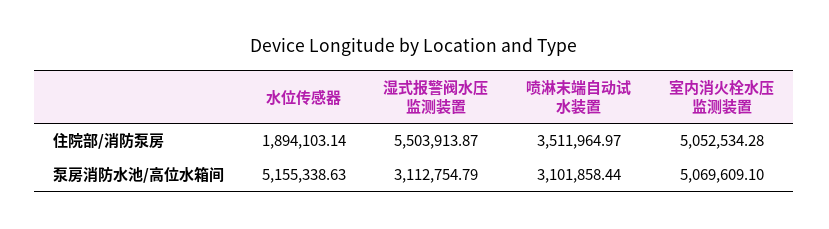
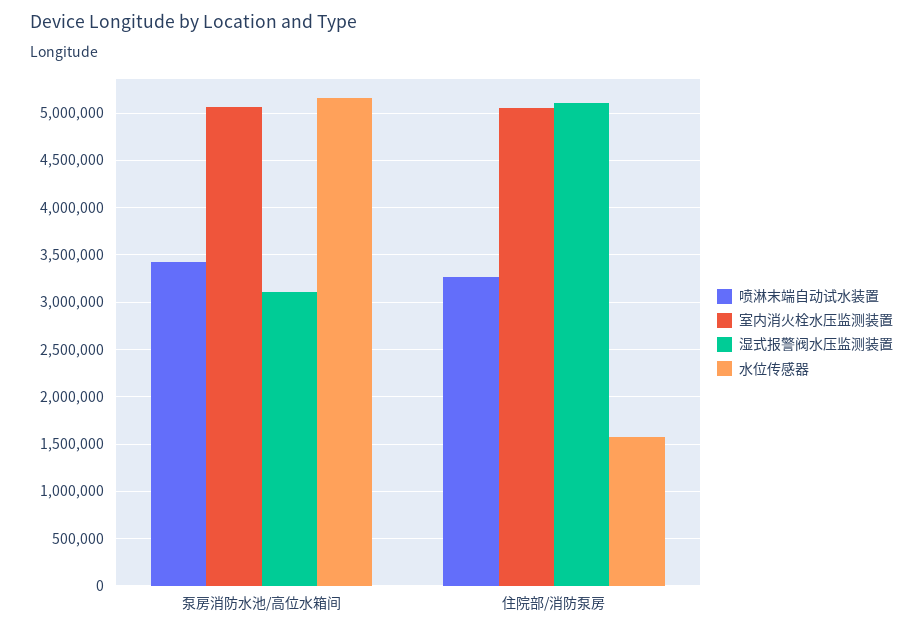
水位传感器, 住院部/消防泵房: 1894103.14 -> 1600000
湿式报警阀水压监测装置, 住院部/消防泵房: 5503913.87 -> 5100000
喷淋末端自动试水装置, 住院部/消防泵房: 3511964.97 -> 3300000
喷淋末端自动试水装置, 泵房消防水池/高位水箱间: 3101858.44 -> 3400000

